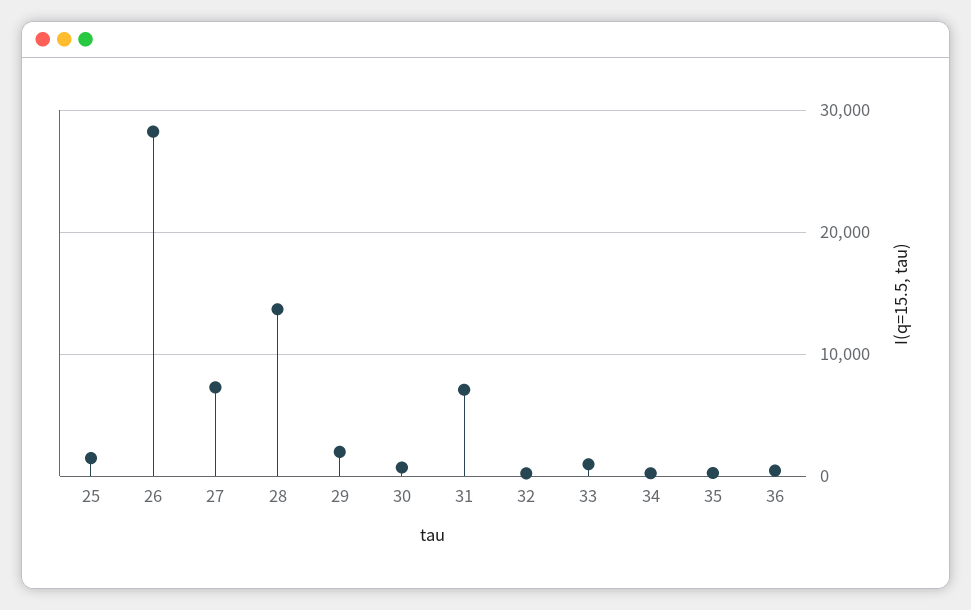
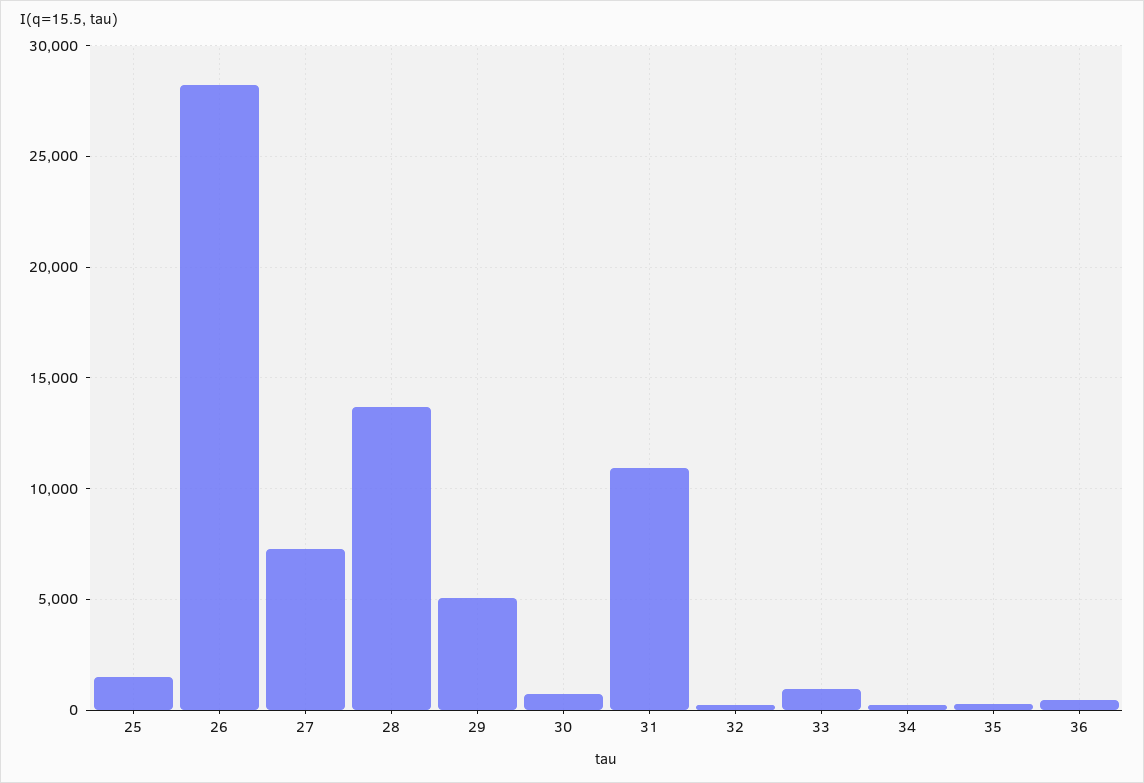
29: 2000 -> 5000
31: 7000 -> 11000

